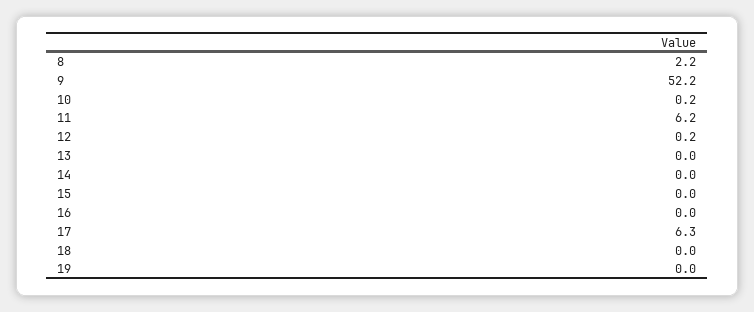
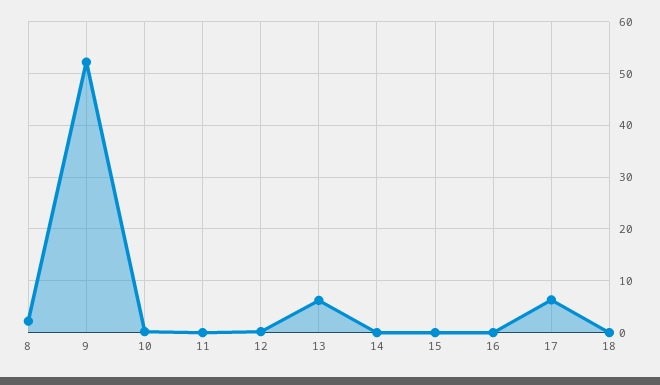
11: 6.2 -> 0
13: 0 -> 6
19: 0 -> none

